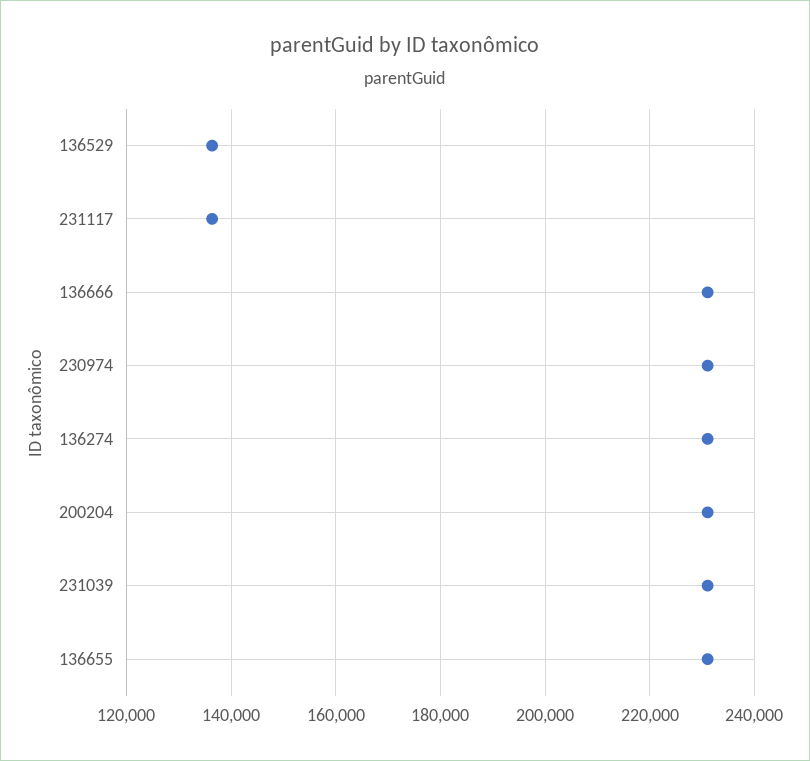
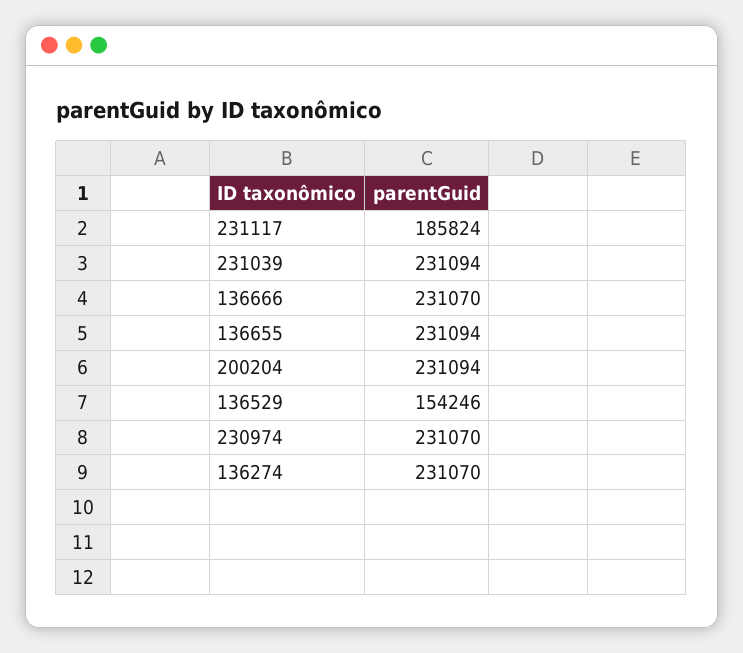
136529: 136000 -> 154246
231117: 136000 -> 185824

